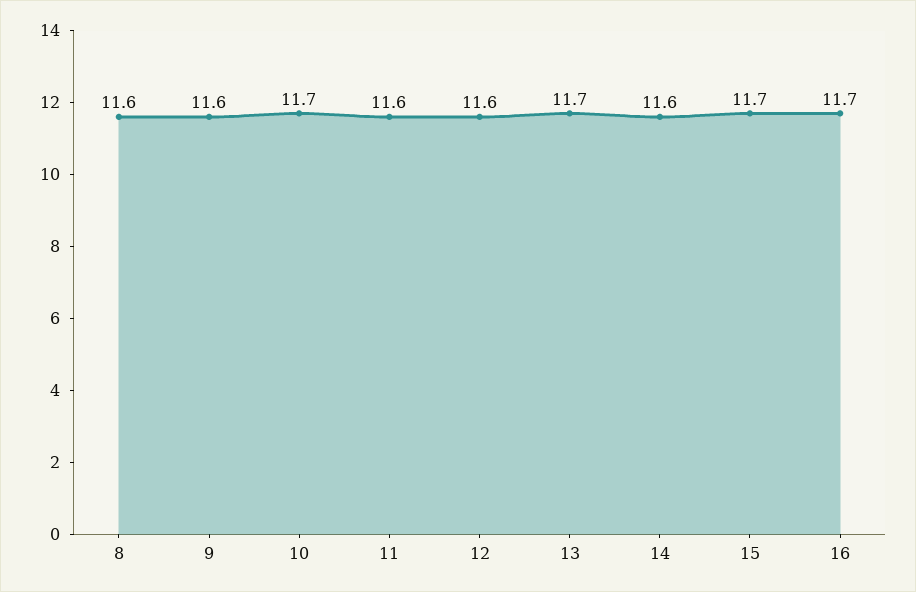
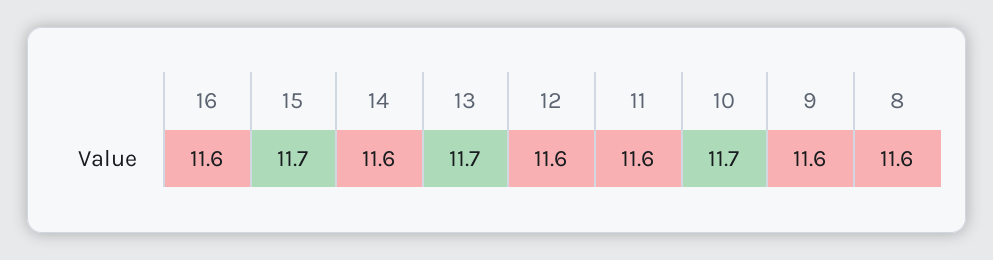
16: 11.7 -> 11.6

